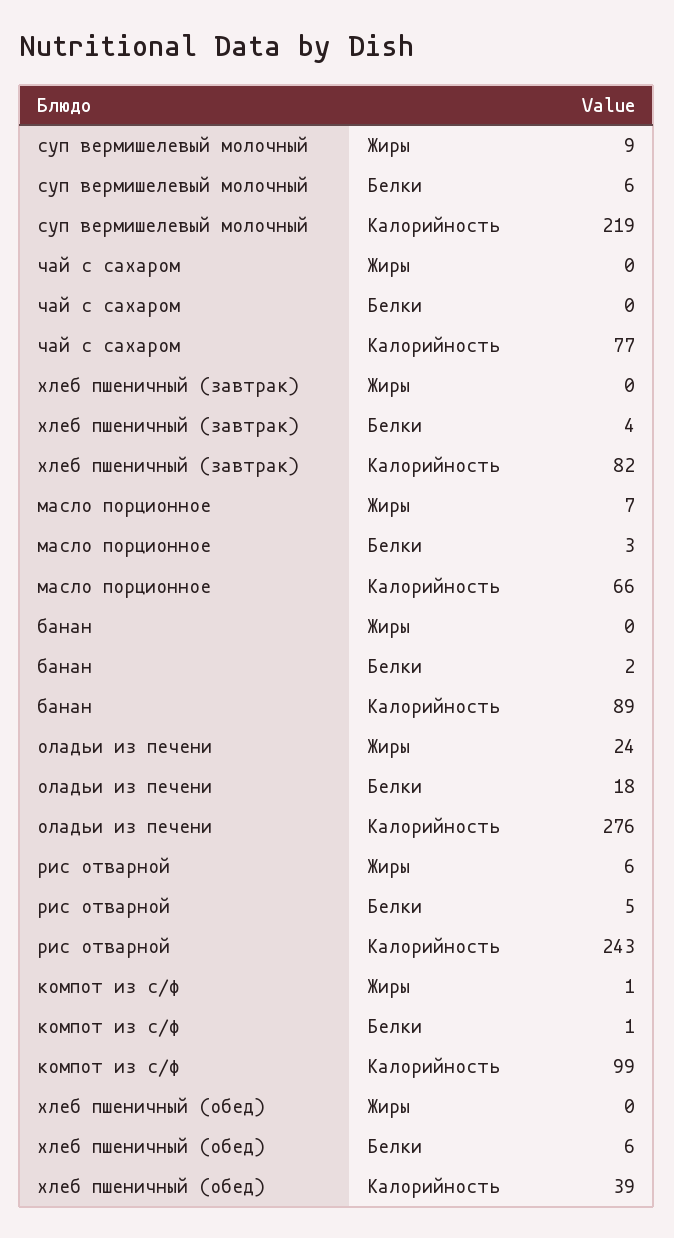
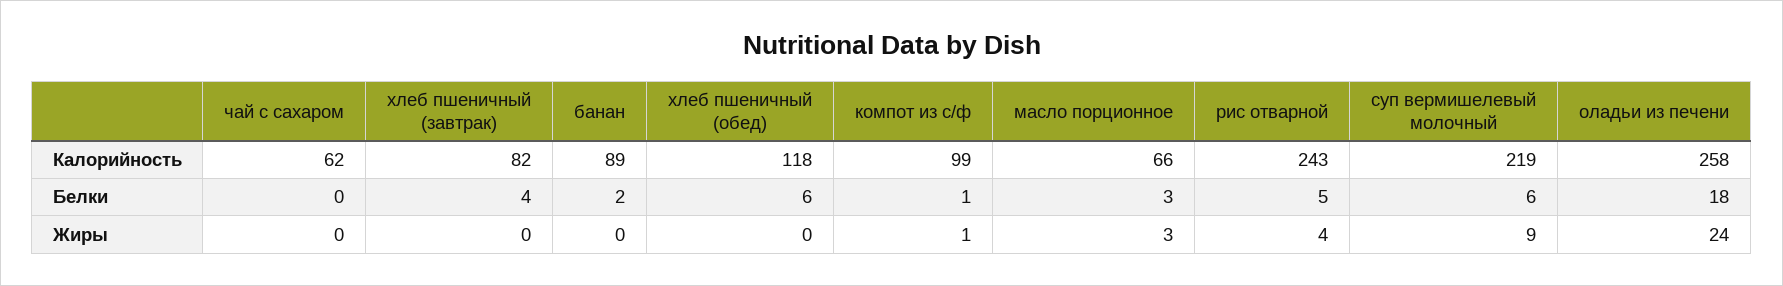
чай с сахаром, Калорийность: 77 -> 62
масло порционное, Жиры: 7 -> 3
оладьи из печени, Калорийность: 276 -> 258
рис отварной, Жиры: 6 -> 4
хлеб пшеничный (обед), Калорийность: 39 -> 118

